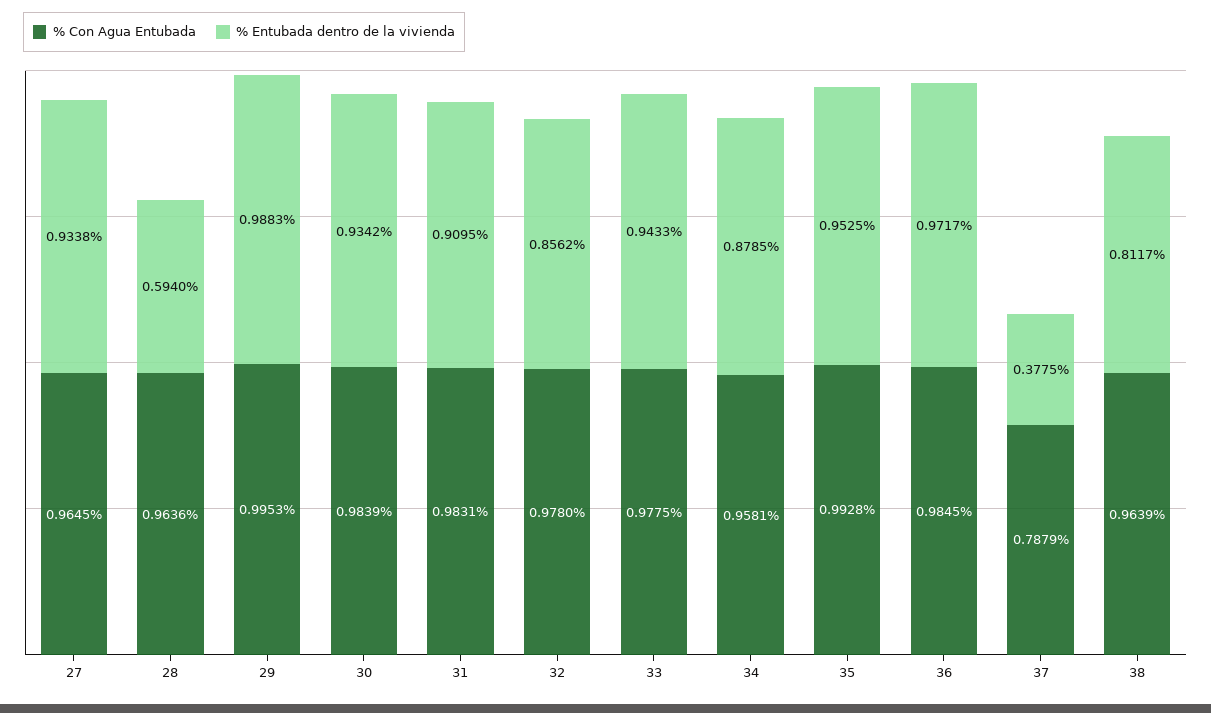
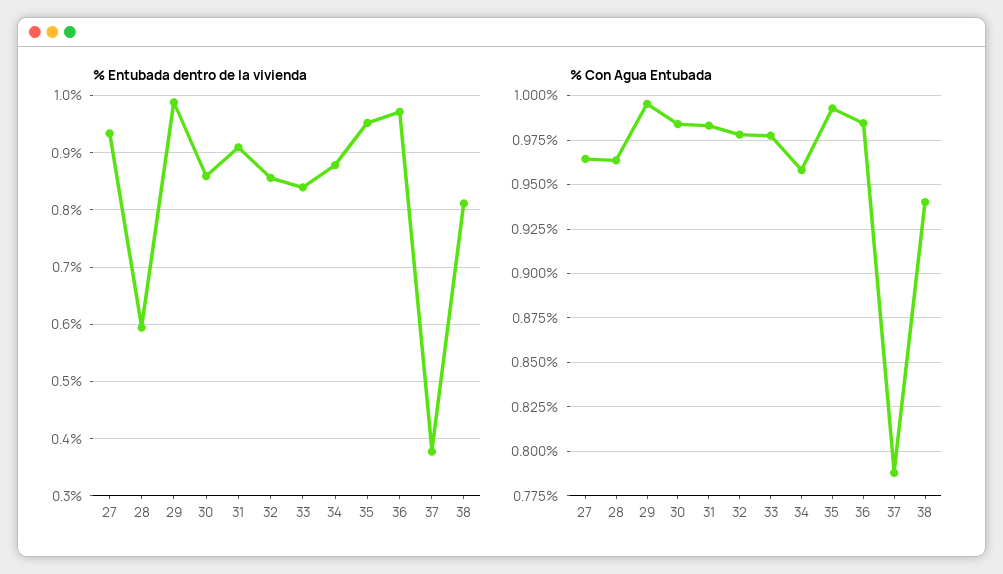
% Entubada dentro de la vivienda, 30: 0.9342 -> 0.86
% Entubada dentro de la vivienda, 33: 0.9433 -> 0.84
% Con Agua Entubada, 38: 0.9639 -> 0.94

